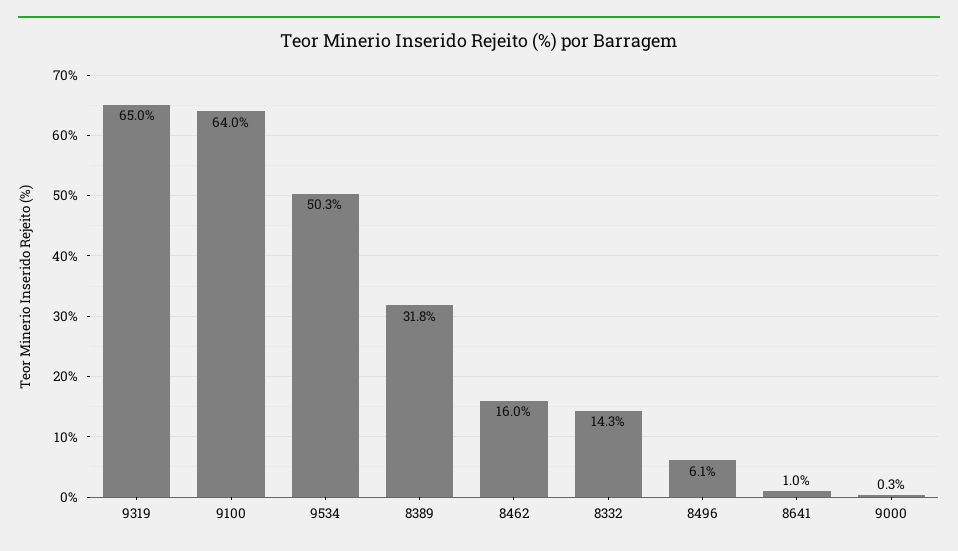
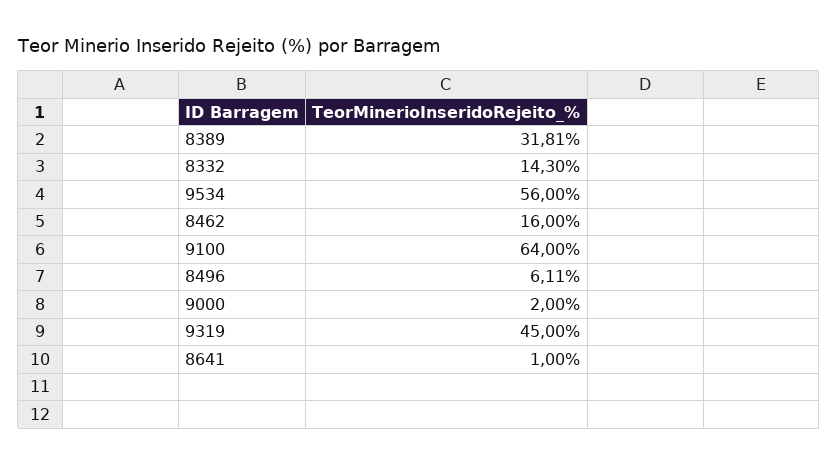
9319: 65 -> 45
9534: 50.3 -> 56
9000: 0.3 -> 2

